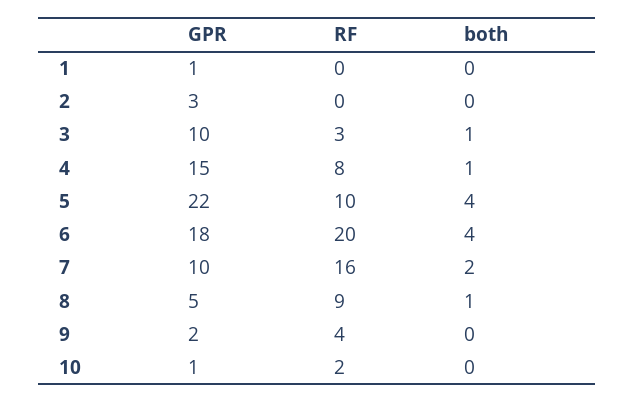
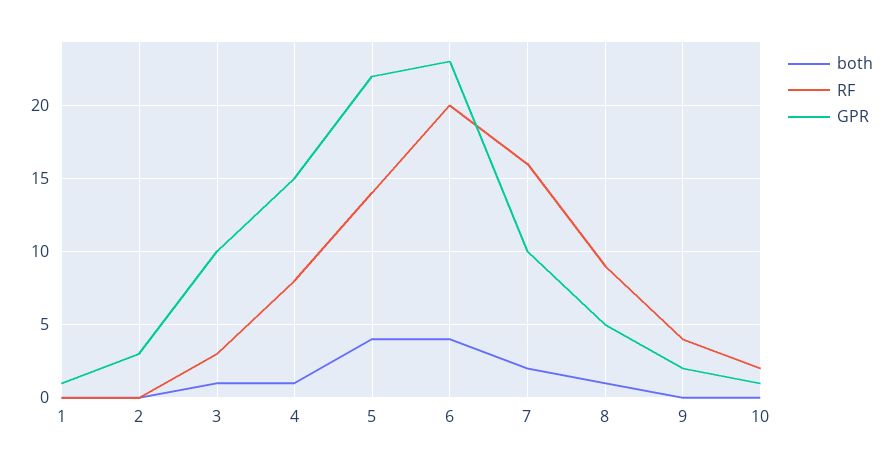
RF, 5: 10 -> 14
GPR, 6: 18 -> 23

